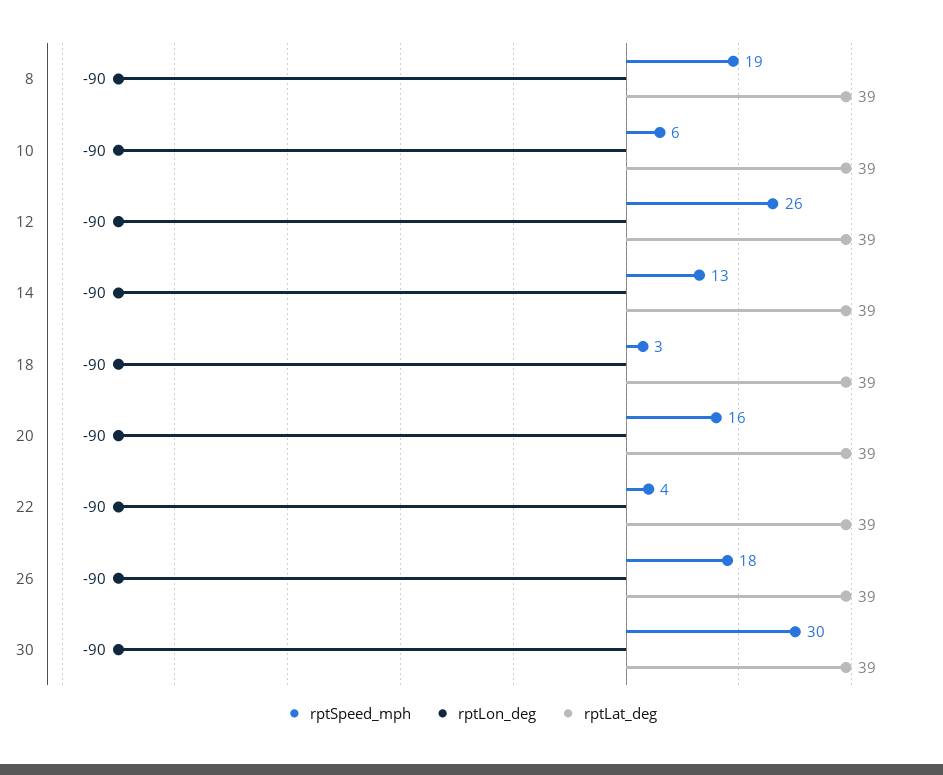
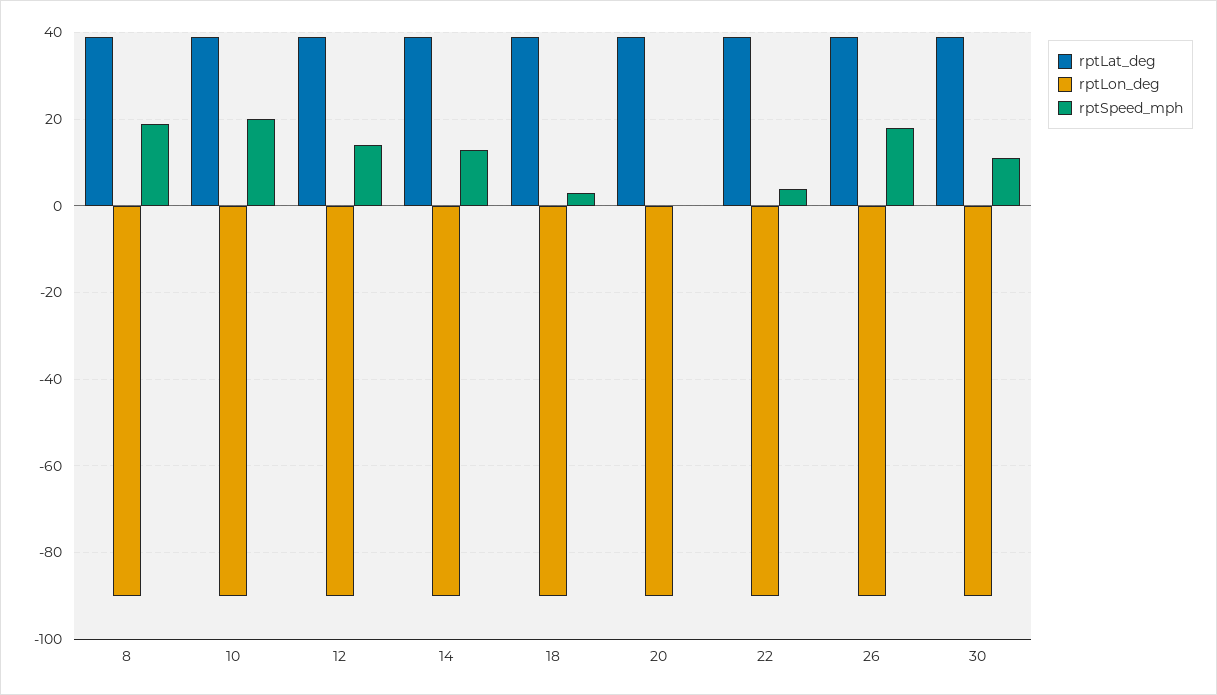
rptSpeed_mph, 10: 6 -> 20
rptSpeed_mph, 12: 26 -> 15
rptSpeed_mph, 20: 16 -> 0
rptSpeed_mph, 30: 30 -> 10

